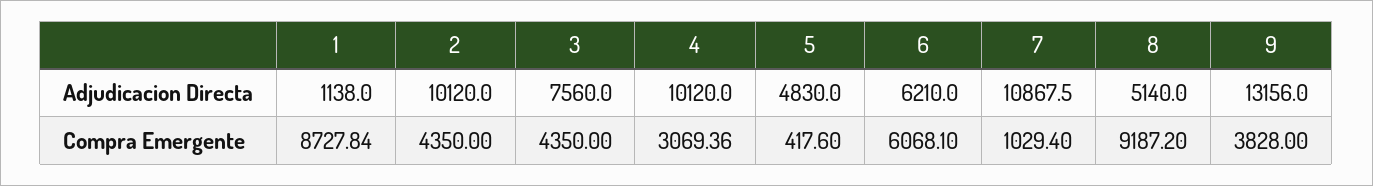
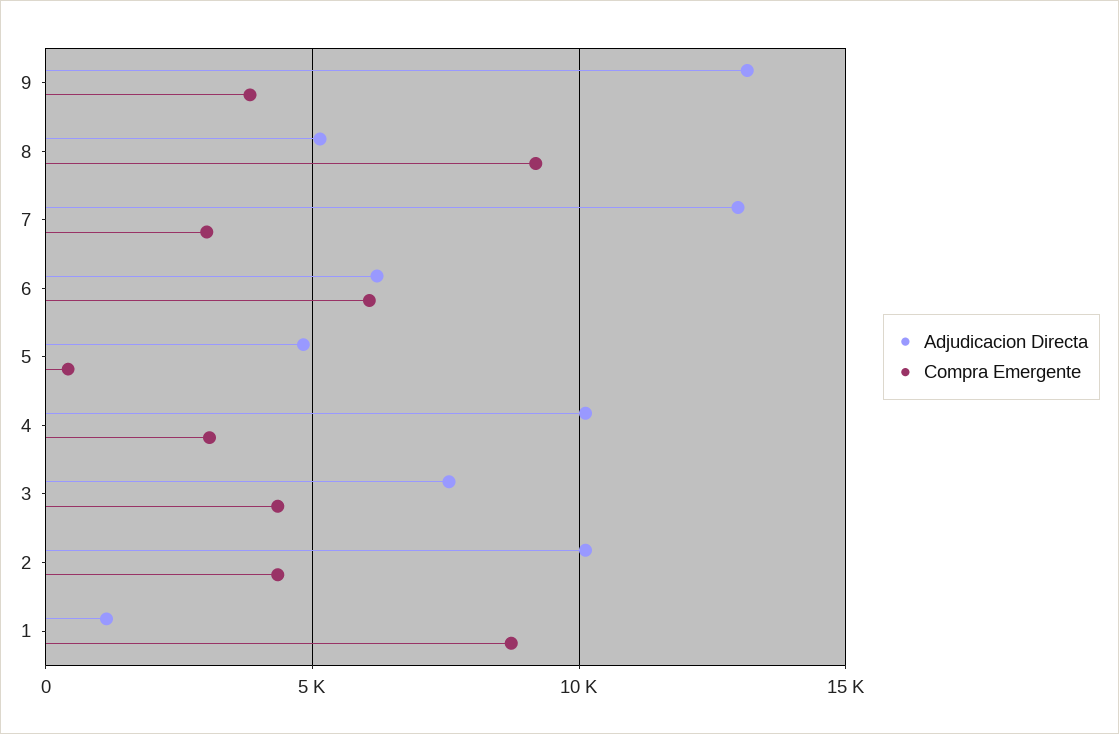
Adjudicacion Directa, 7: 10867.5 -> 13000
Compra Emergente, 7: 1029.4 -> 3000

